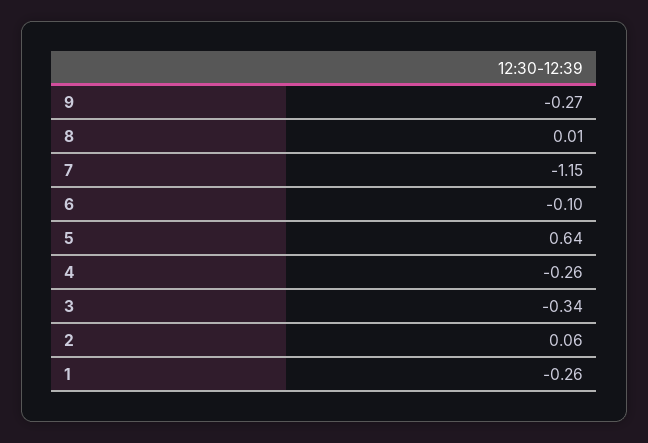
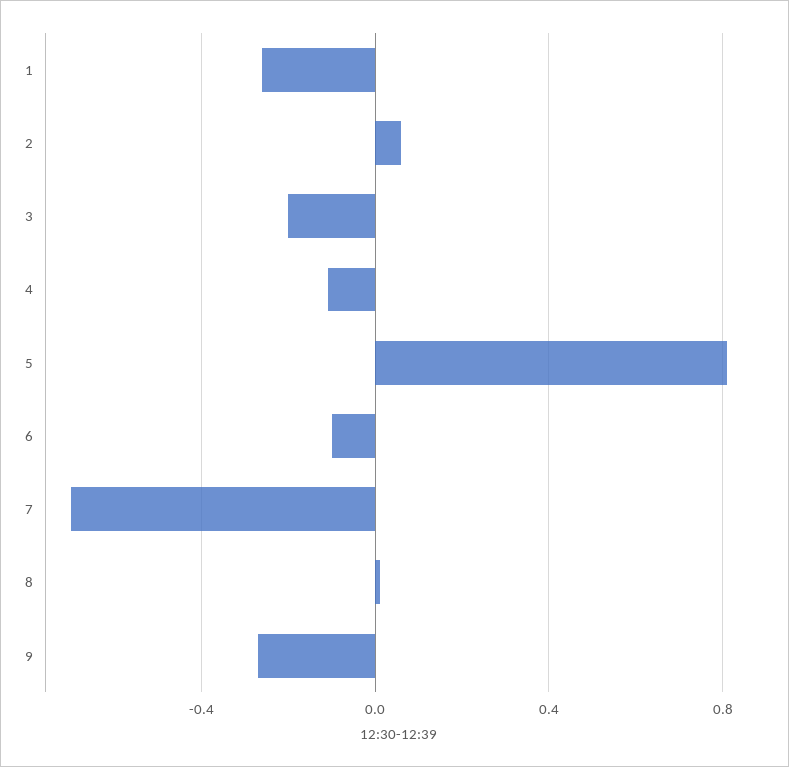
7: -1.15 -> -0.7
5: 0.64 -> 0.8
4: -0.26 -> -0.1
3: -0.34 -> -0.2

